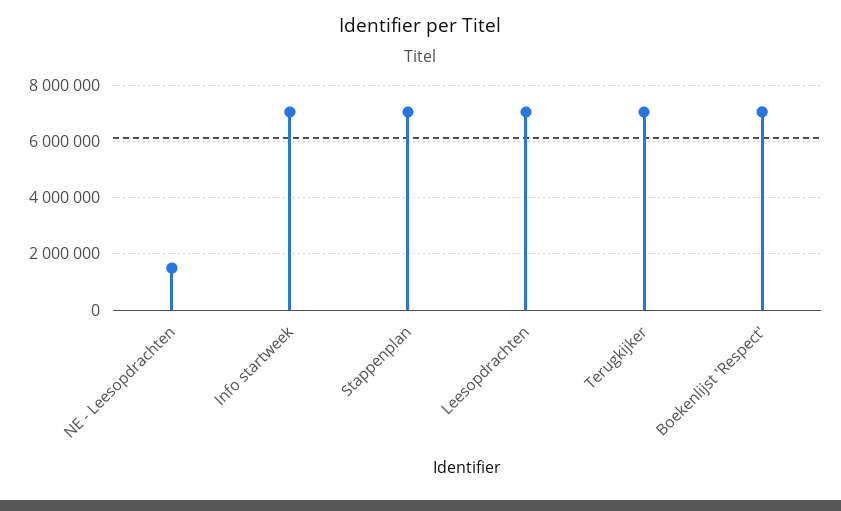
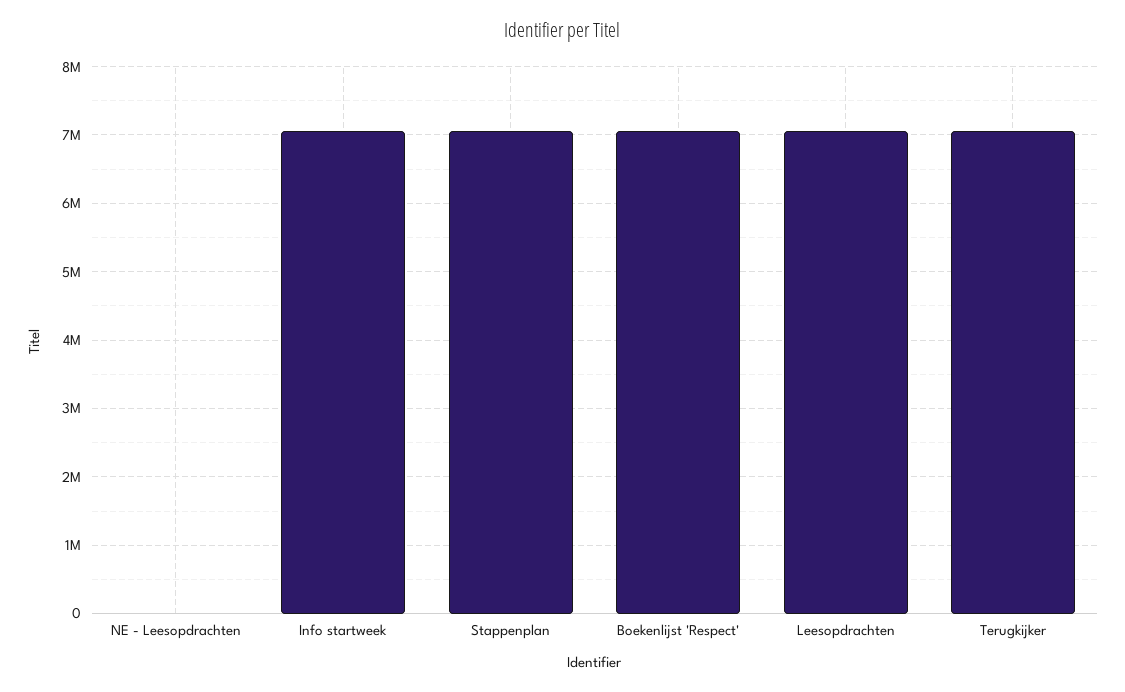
NE - Leesopdrachten: 1500000 -> 0

